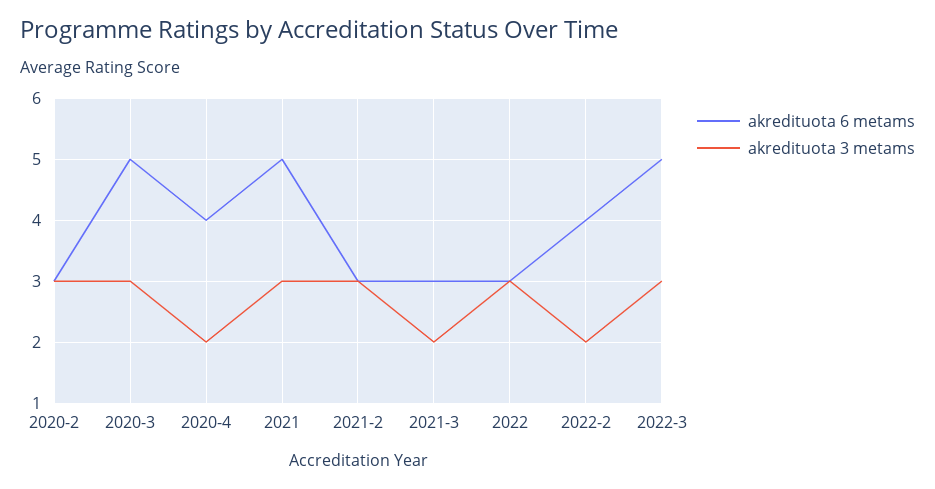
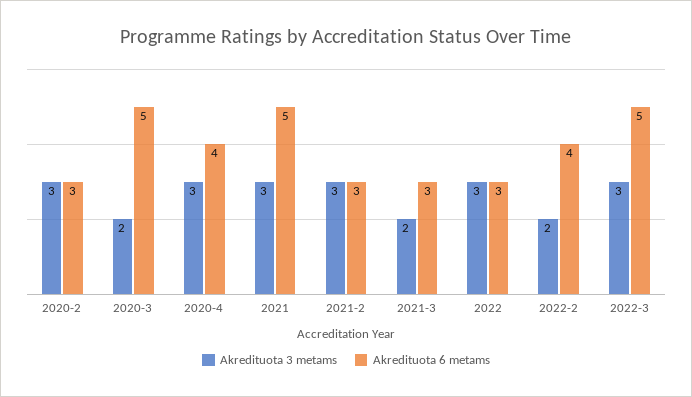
akredituota 3 metams, 2020-3: 3 -> 2
akredituota 3 metams, 2020-4: 2 -> 3

